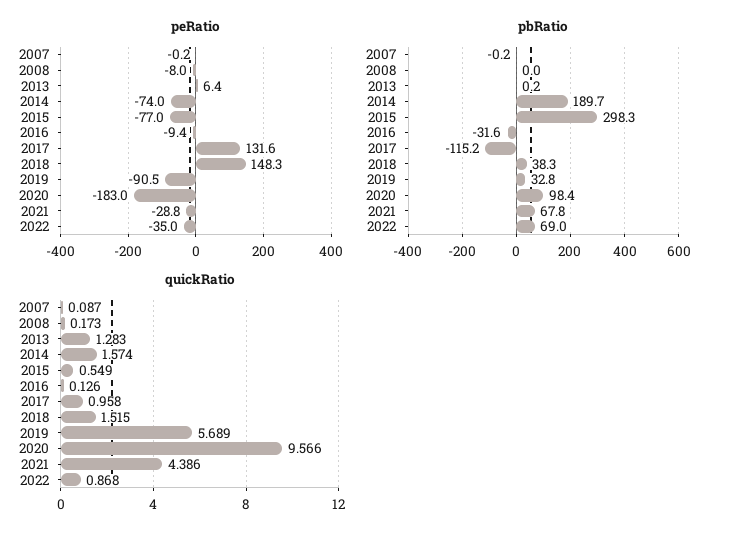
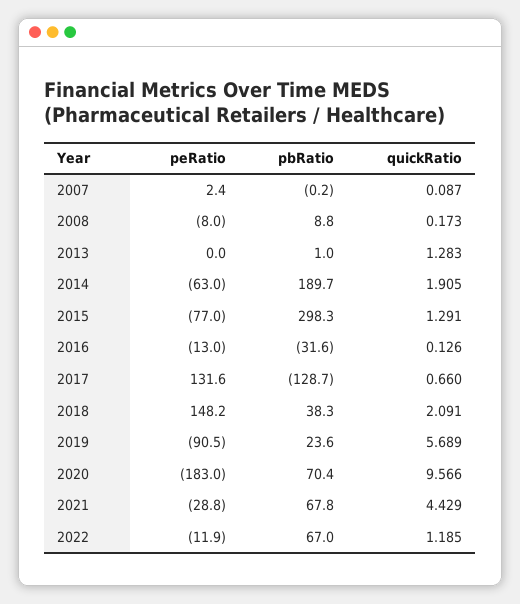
peRatio, 2007: -0.2 -> 2.4
peRatio, 2013: 6.4 -> 0
peRatio, 2014: -74 -> -63
peRatio, 2016: -9.4 -> -13
peRatio, 2018: 148.3 -> 148.2
peRatio, 2022: -35 -> -11.9
pbRatio, 2008: 0 -> 8.8
pbRatio, 2013: 0.2 -> 1
pbRatio, 2017: -115.2 -> -128.7
pbRatio, 2019: 32.8 -> 23.6
pbRatio, 2020: 98.4 -> 70.4
pbRatio, 2022: 69 -> 67
quickRatio, 2014: 1.574 -> 1.905
quickRatio, 2015: 0.549 -> 1.291
quickRatio, 2017: 0.958 -> 0.66
quickRatio, 2018: 1.515 -> 2.091
quickRatio, 2021: 4.386 -> 4.429
quickRatio, 2022: 0.868 -> 1.185

